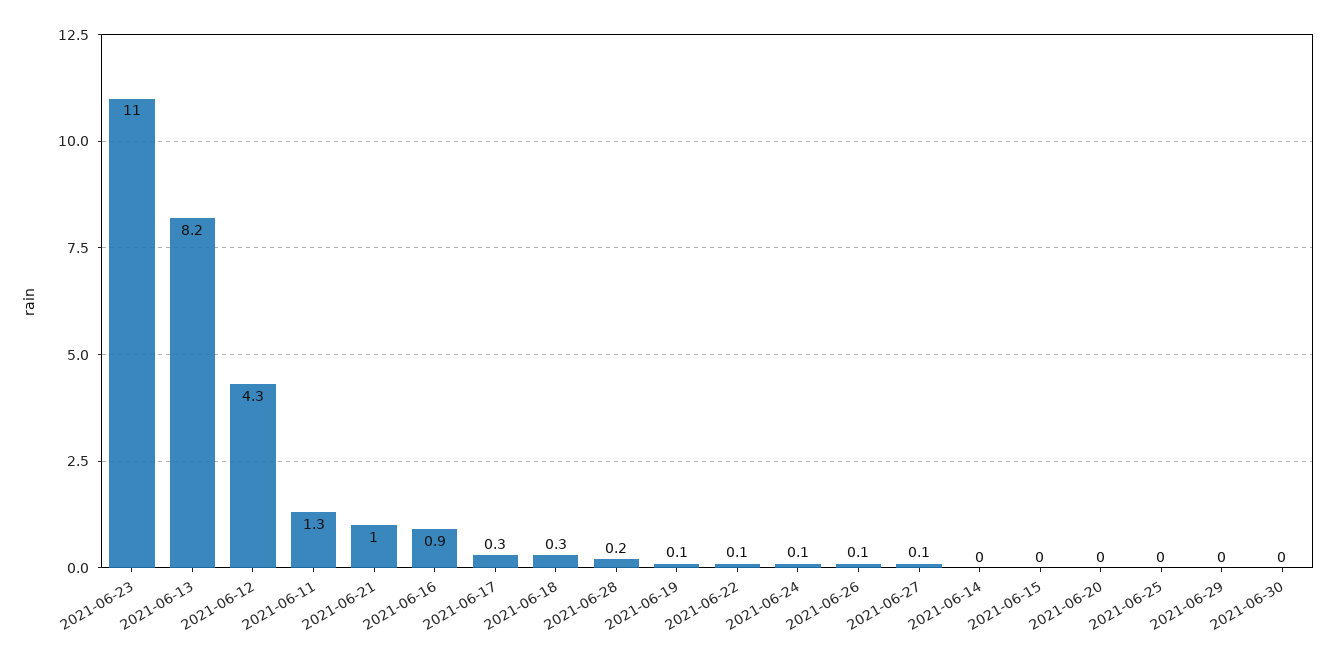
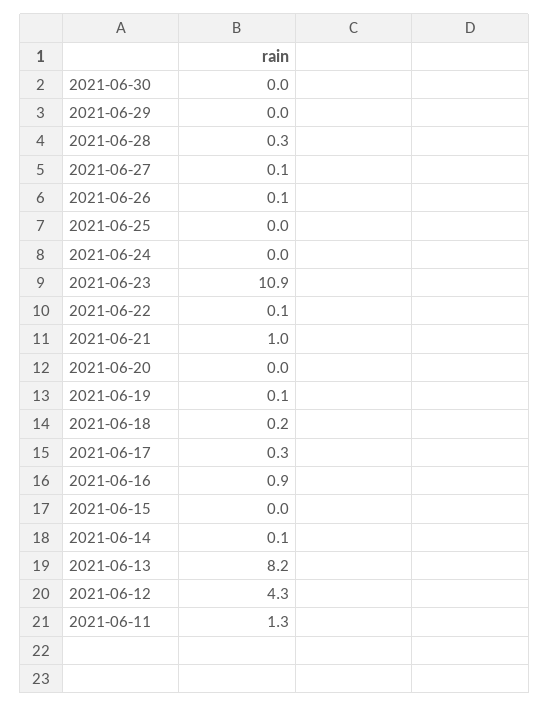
2021-06-23: 11 -> 10.9
2021-06-18: 0.3 -> 0.2
2021-06-28: 0.2 -> 0.3
2021-06-24: 0.1 -> 0
2021-06-14: 0 -> 0.1

